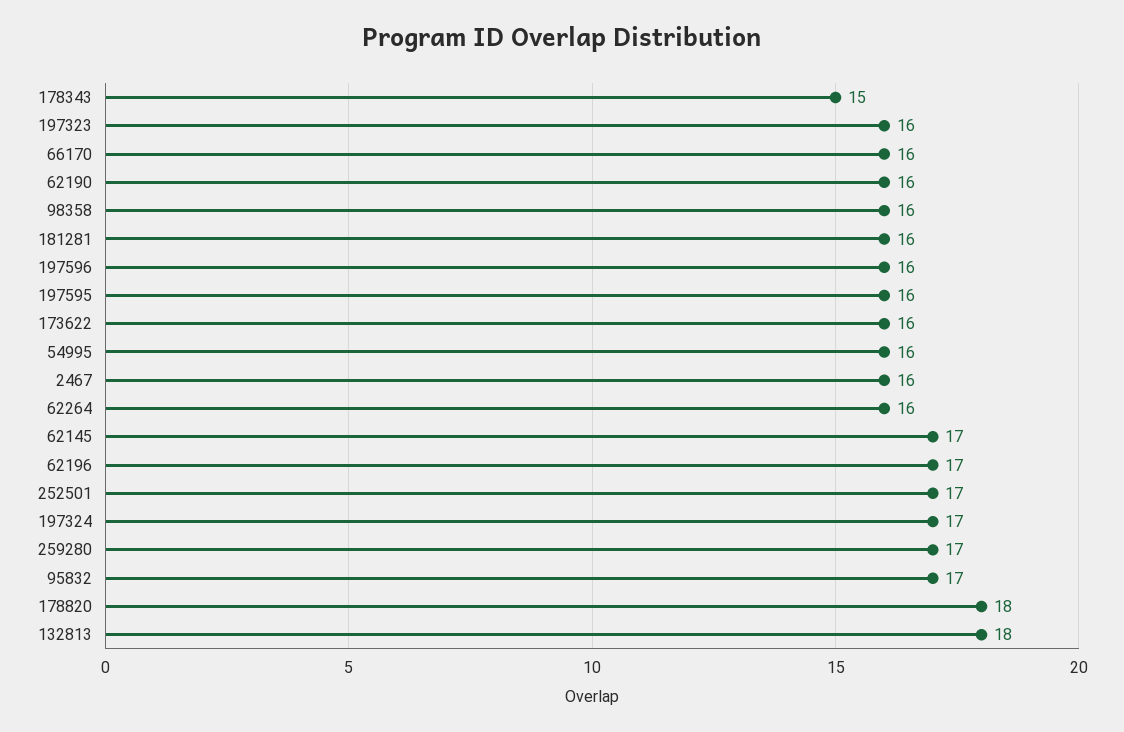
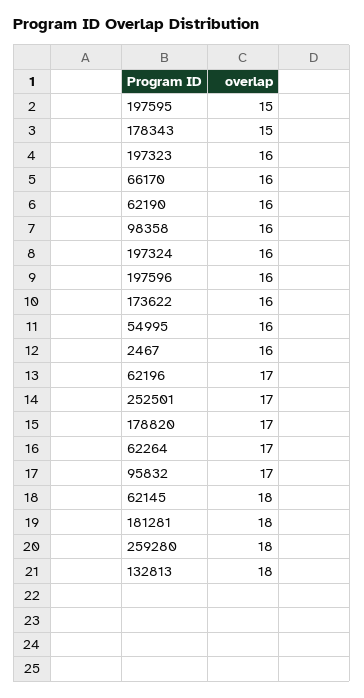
181281: 16 -> 18
197595: 16 -> 15
62264: 16 -> 17
62145: 17 -> 18
197324: 17 -> 16
259280: 17 -> 18
178820: 18 -> 17

